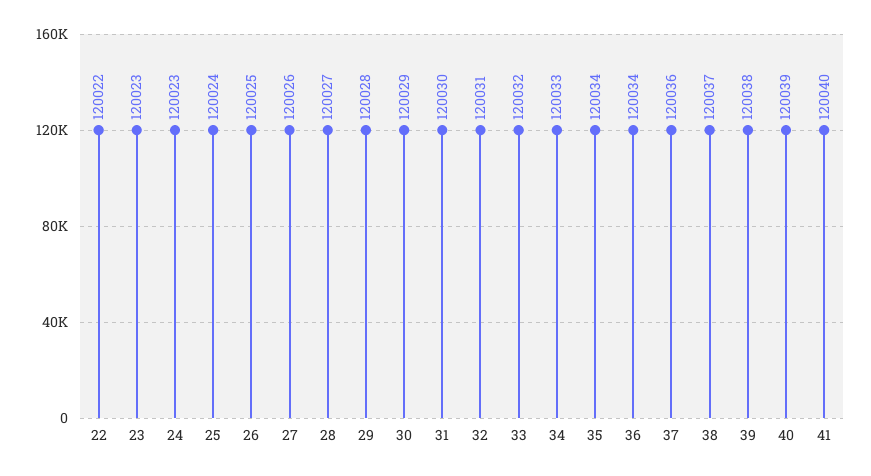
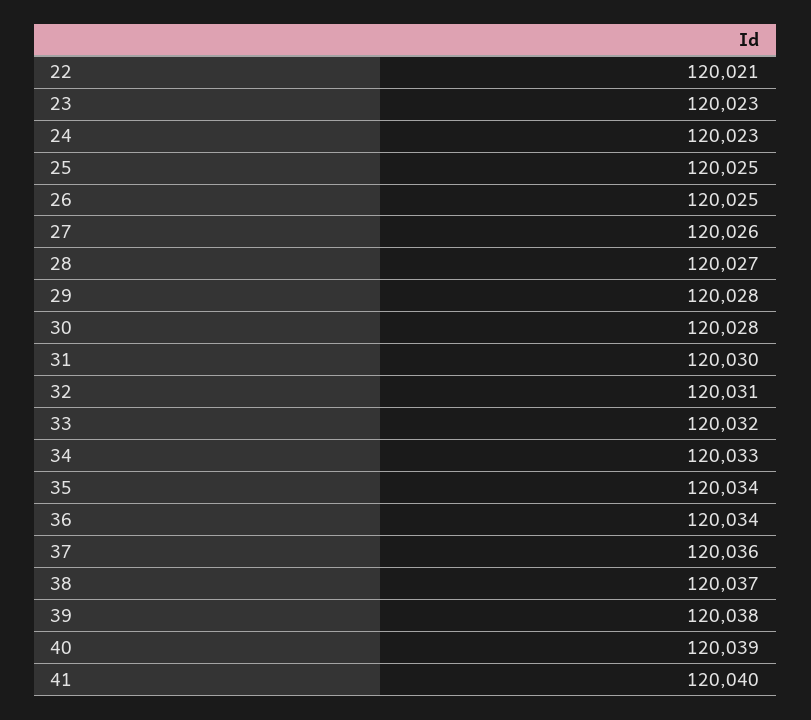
22: 120022 -> 120021
25: 120024 -> 120025
30: 120029 -> 120028

